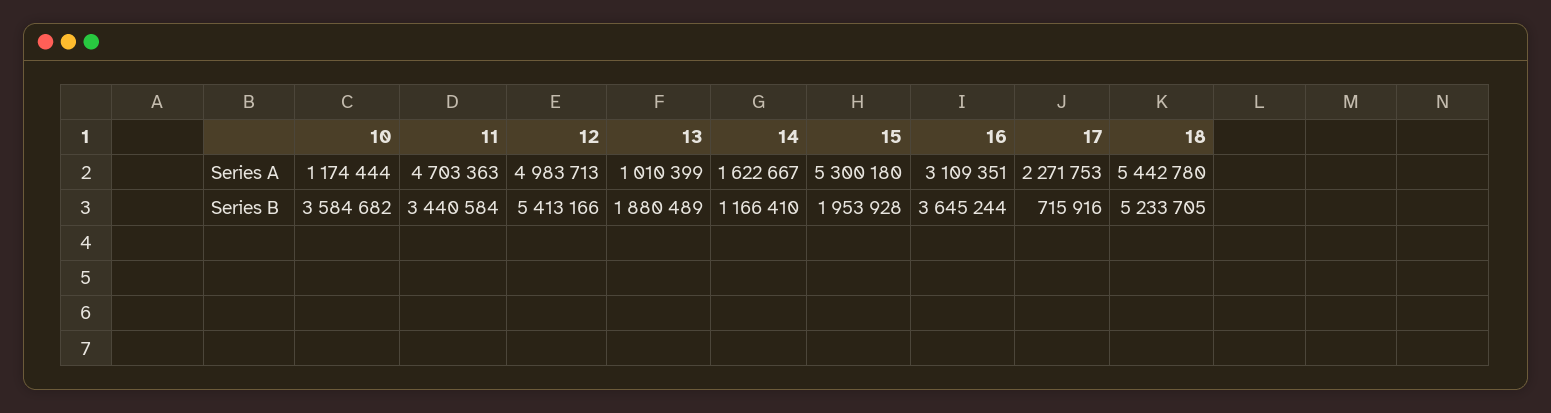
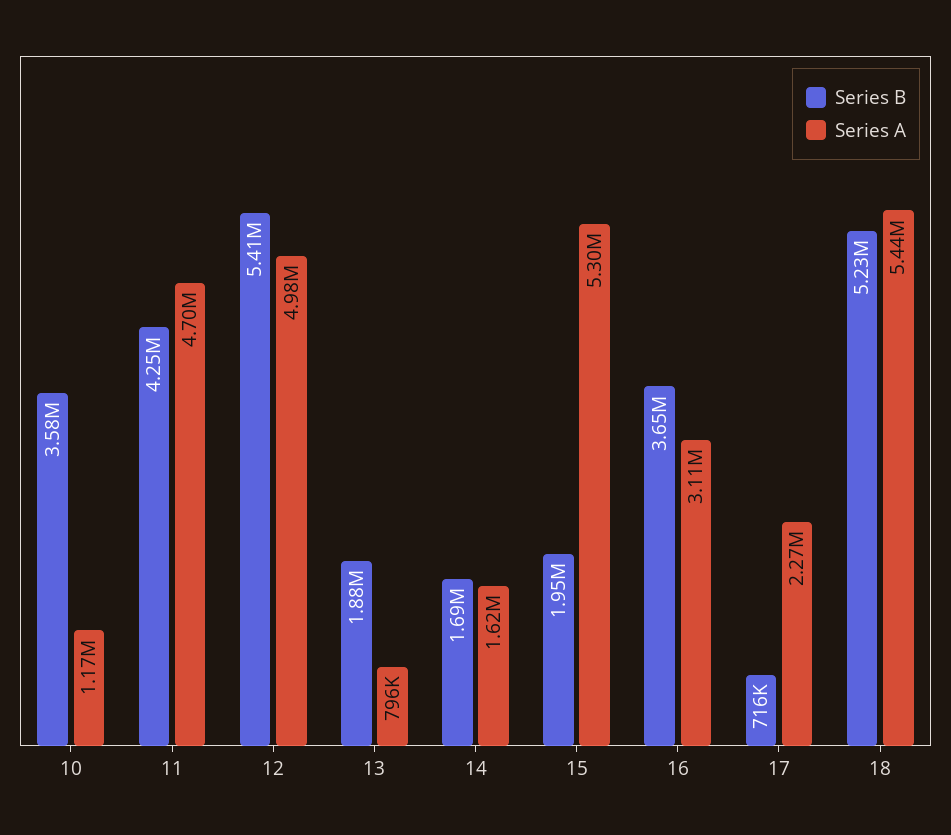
Series A, 13: 1010399 -> 796000
Series B, 11: 3440584 -> 4250000
Series B, 14: 1166410 -> 1690000

